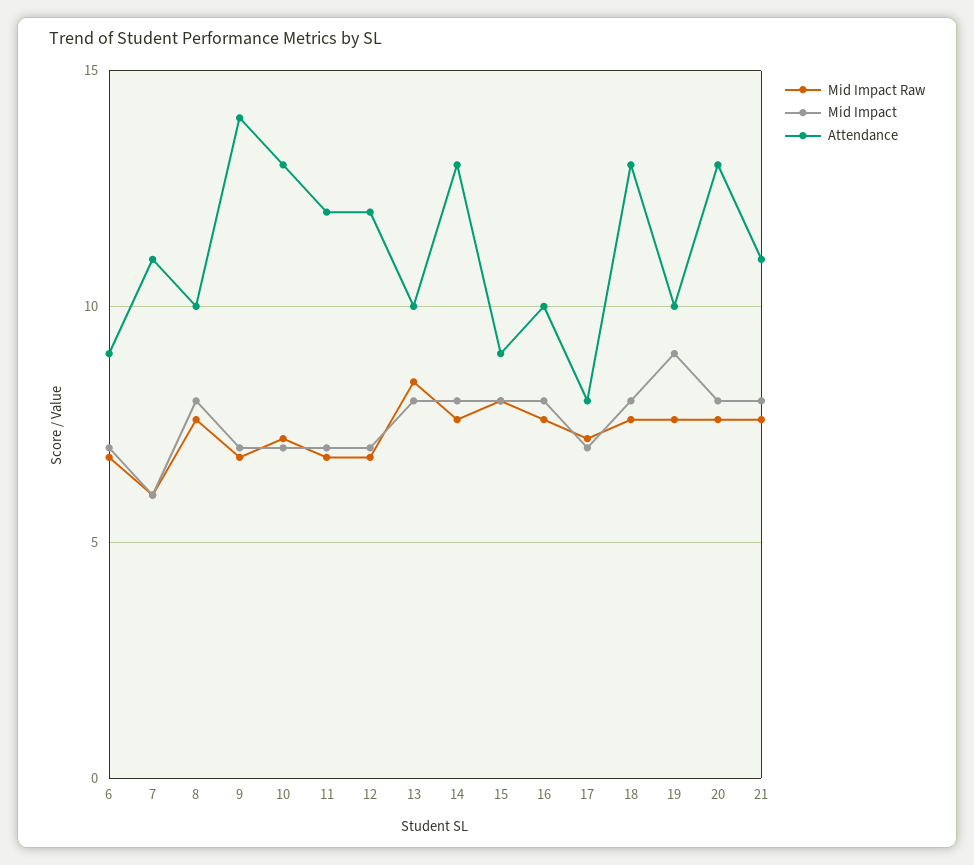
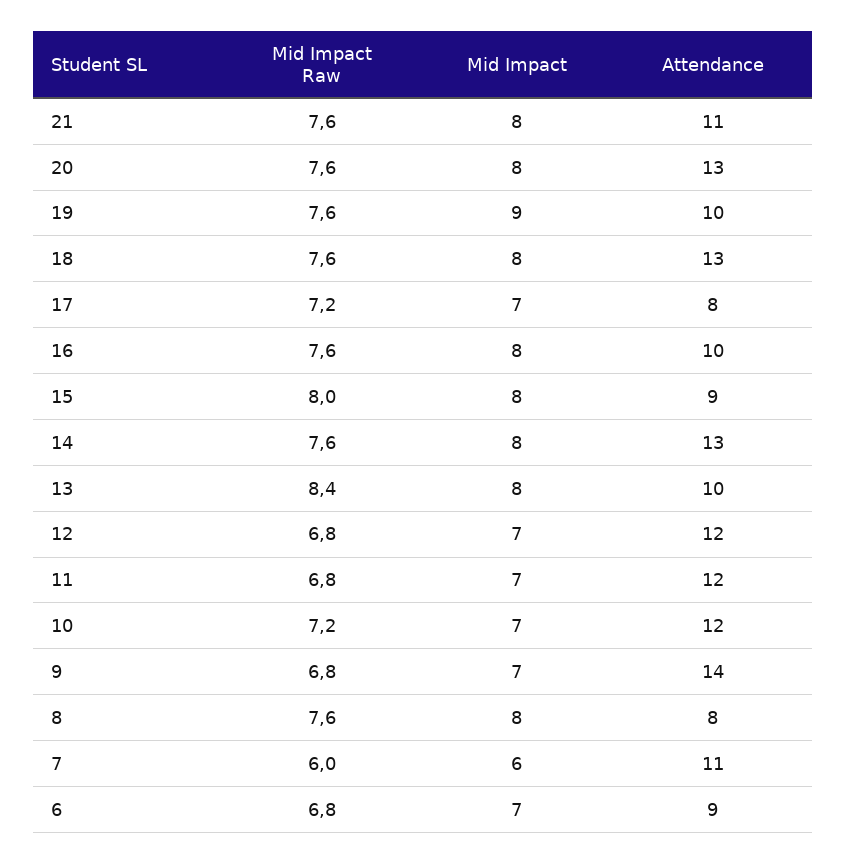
Attendance, 8: 10 -> 8
Attendance, 10: 13 -> 12

